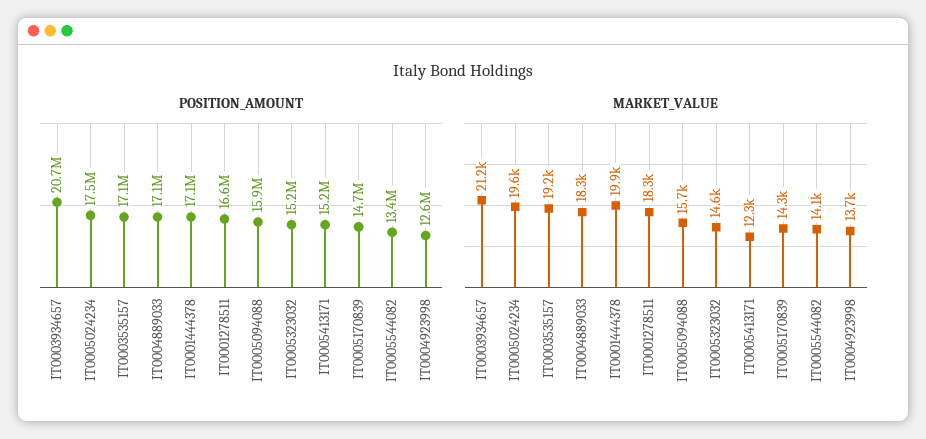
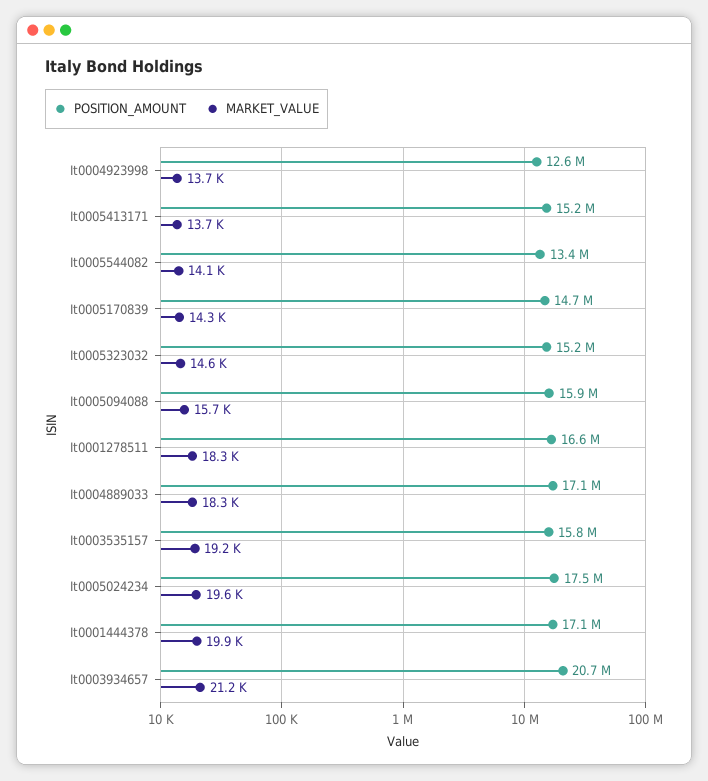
POSITION_AMOUNT, IT0003535157: 17100000 -> 15800000
MARKET_VALUE, IT0005413171: 12300 -> 13700

